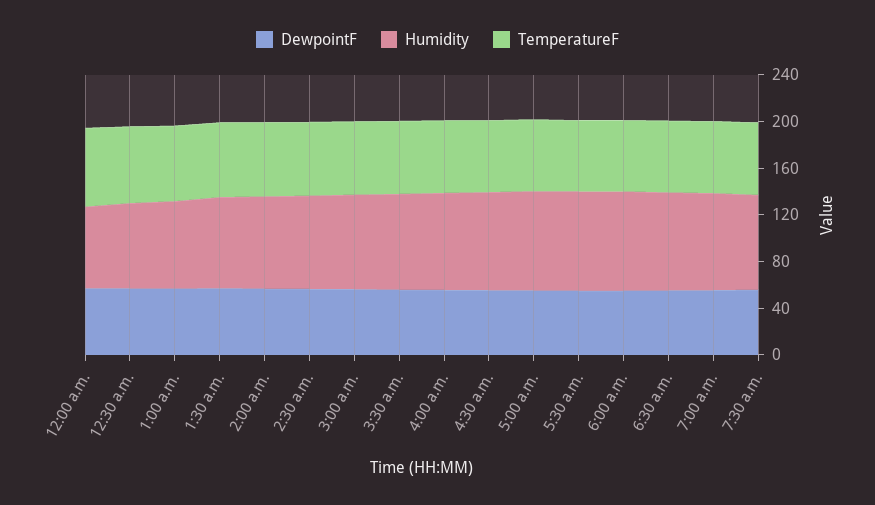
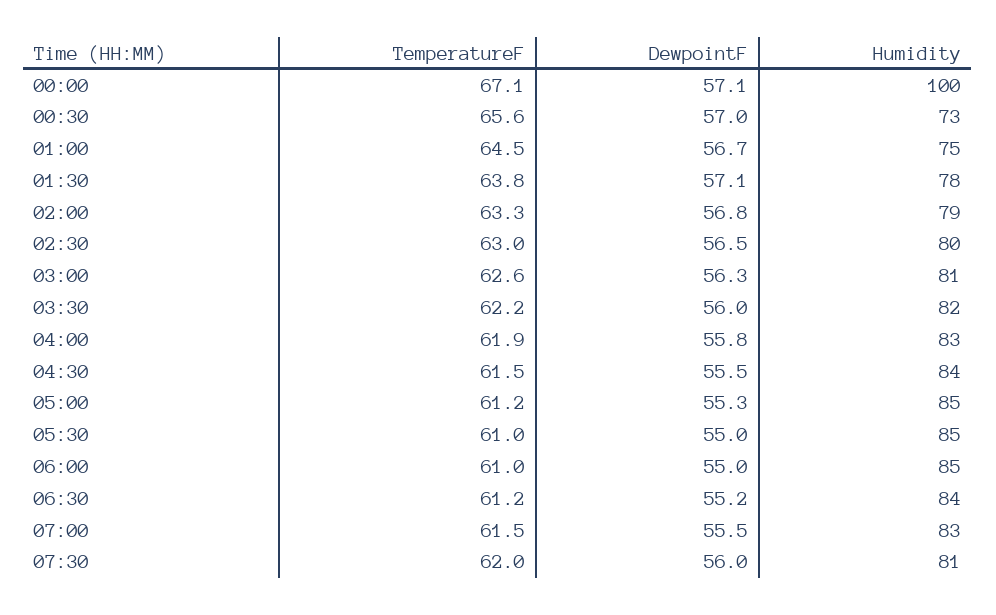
Humidity, 12:00 a.m.: 70 -> 100

